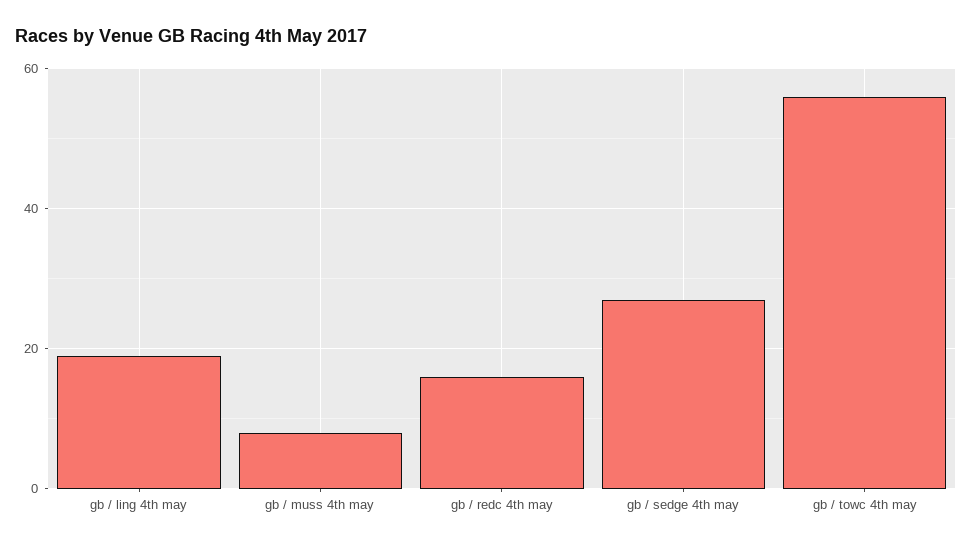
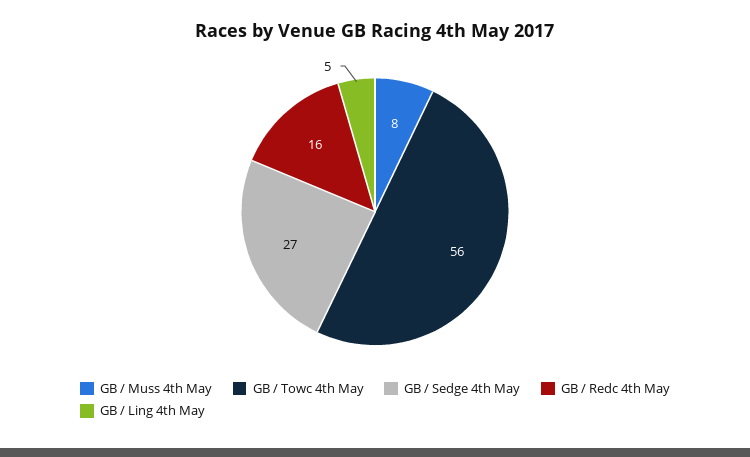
gb / ling 4th may: 20 -> 5

